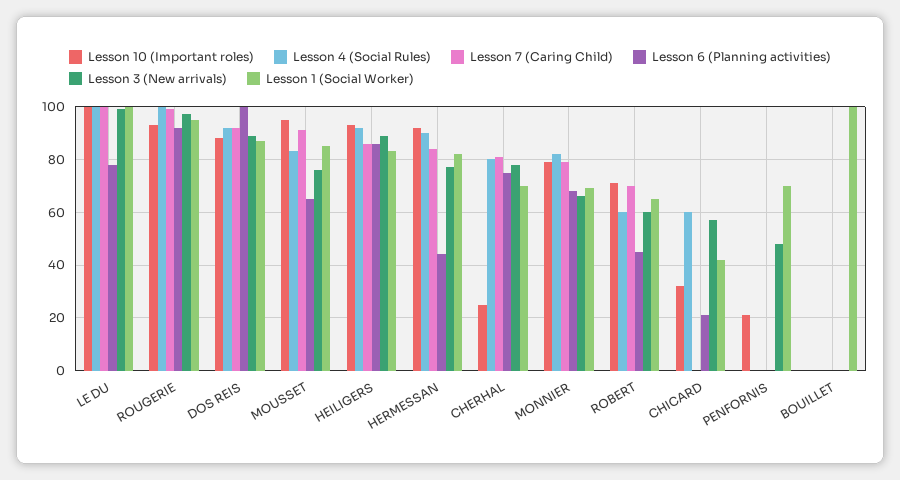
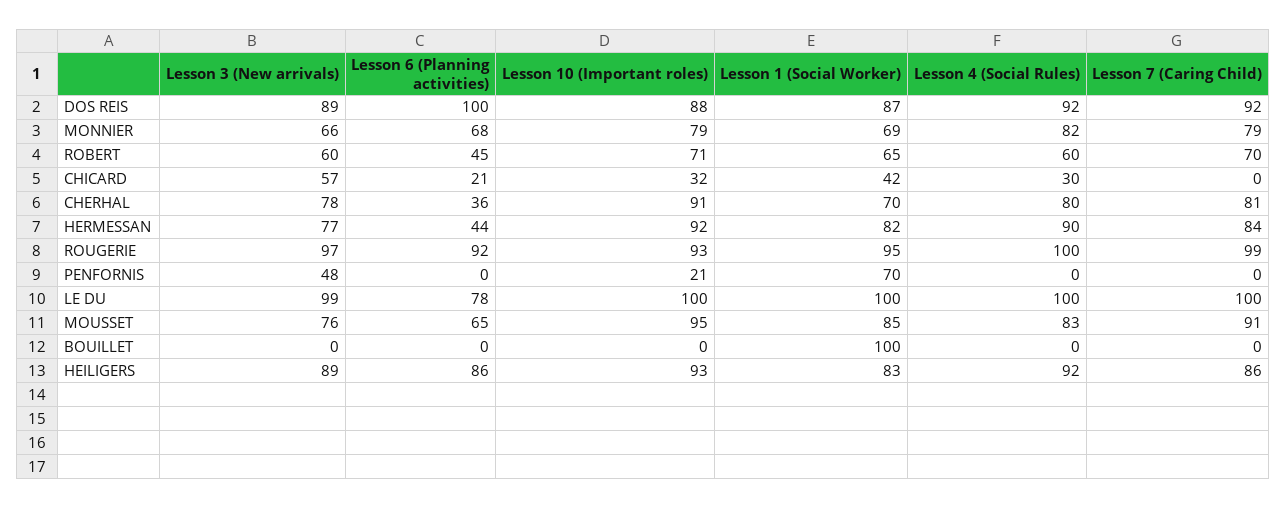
Lesson 10 (Important roles), CHERHAL: 25 -> 91
Lesson 6 (Planning activities), CHERHAL: 75 -> 36
Lesson 4 (Social Rules), CHICARD: 60 -> 30

